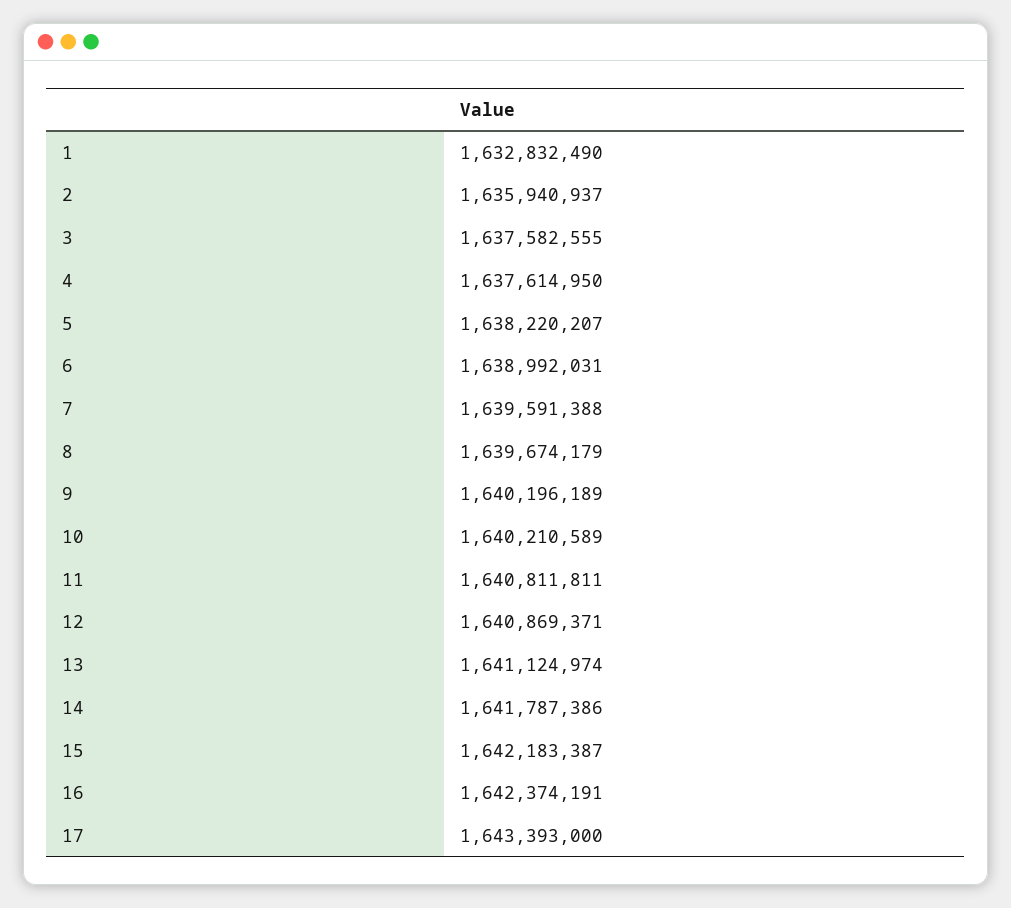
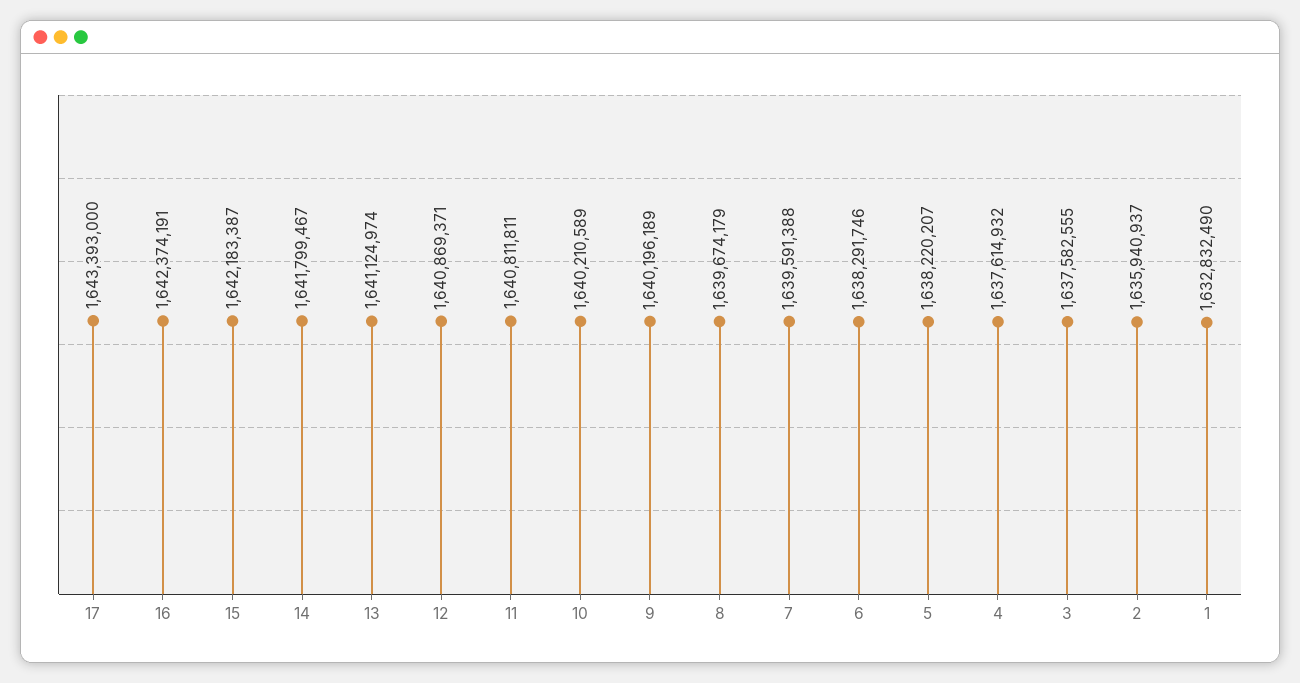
4: 1637614950 -> 1637614932
6: 1638992031 -> 1638291746
14: 1641787386 -> 1641799467

